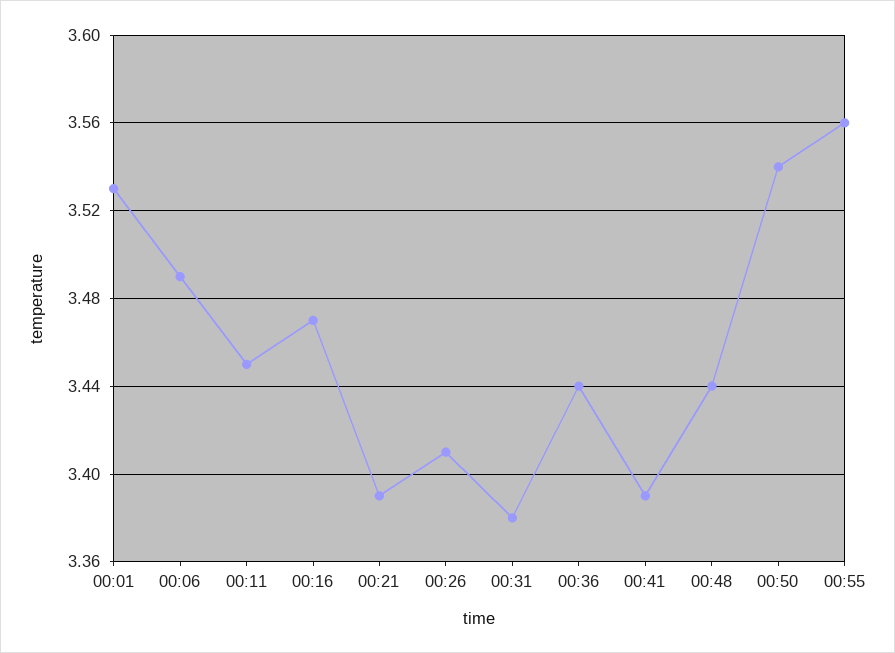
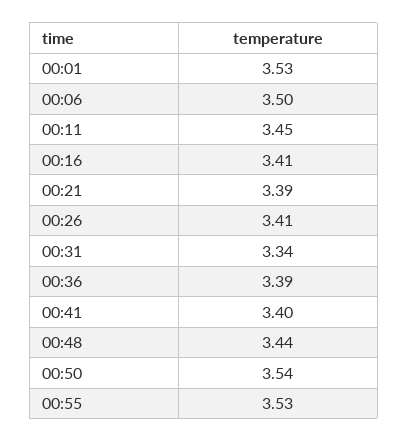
00:06: 3.49 -> 3.5
00:16: 3.47 -> 3.41
00:31: 3.38 -> 3.34
00:36: 3.44 -> 3.39
00:41: 3.39 -> 3.4
00:55: 3.56 -> 3.53

